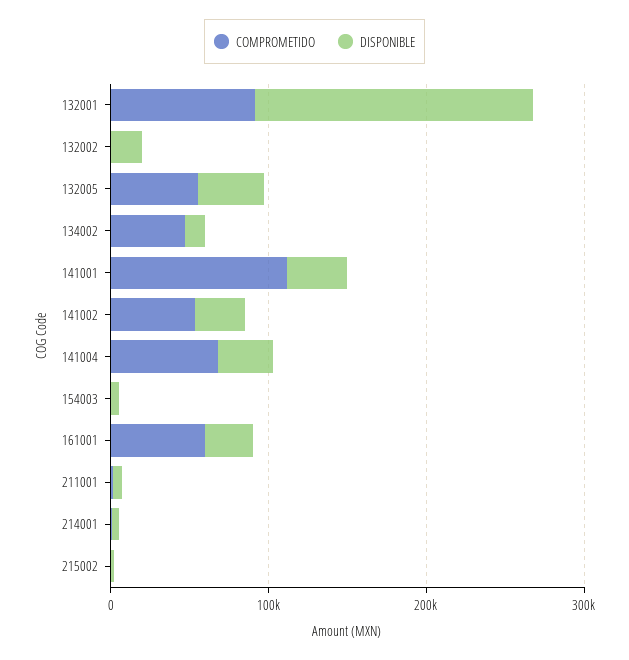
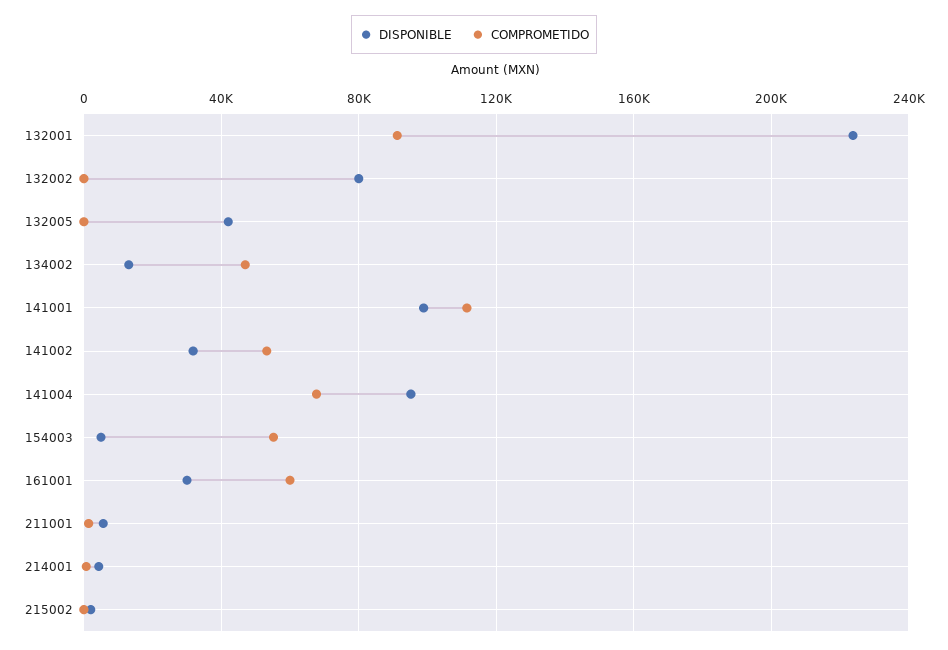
DISPONIBLE, 132001: 180000 -> 225000
DISPONIBLE, 132002: 20000 -> 80000
COMPROMETIDO, 132005: 60000 -> 0
DISPONIBLE, 141001: 40000 -> 100000
DISPONIBLE, 141004: 40000 -> 95000
COMPROMETIDO, 154003: 0 -> 55000

